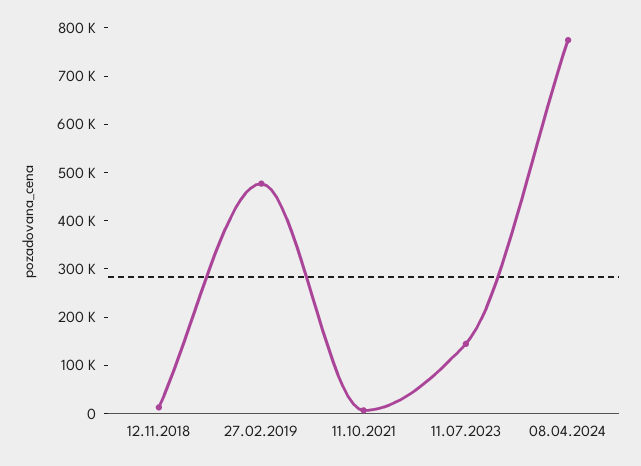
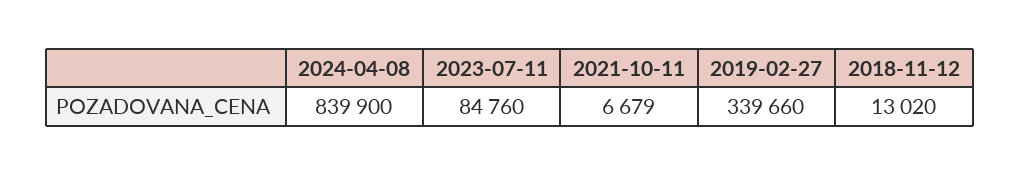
27.02.2019: 480000 -> 339660
11.07.2023: 140000 -> 84760
08.04.2024: 780000 -> 839900

